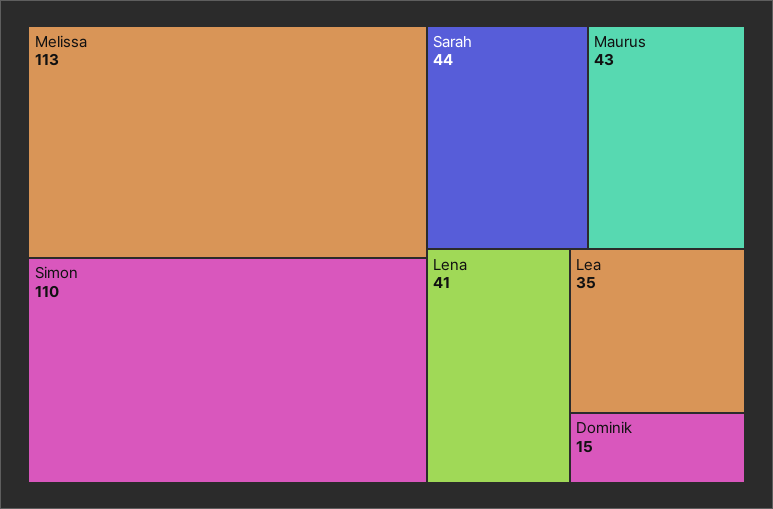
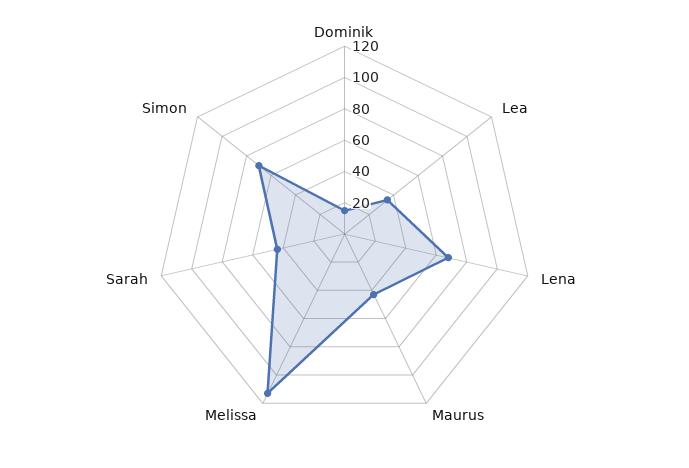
Simon: 110 -> 70
Lena: 41 -> 70

